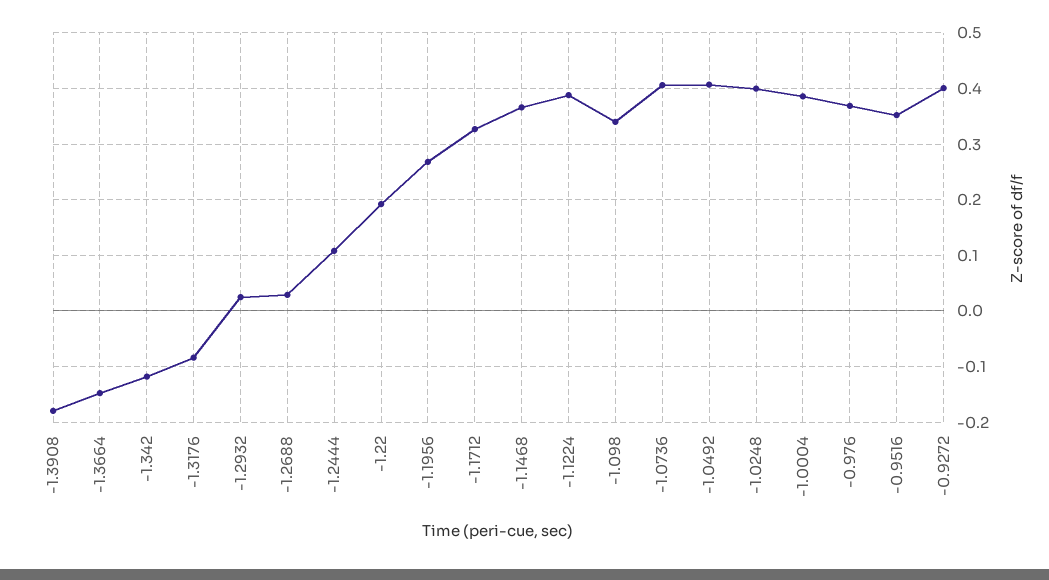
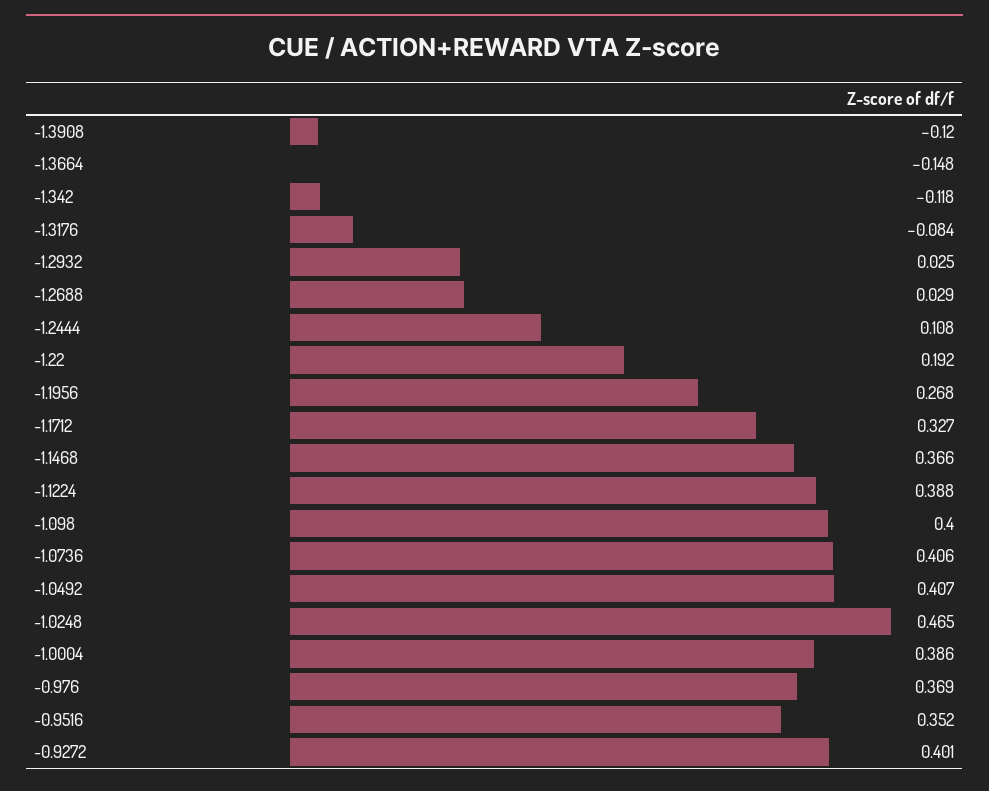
-1.3908: -0.18 -> -0.12
-1.098: 0.34 -> 0.4
-1.0248: 0.4 -> 0.465

